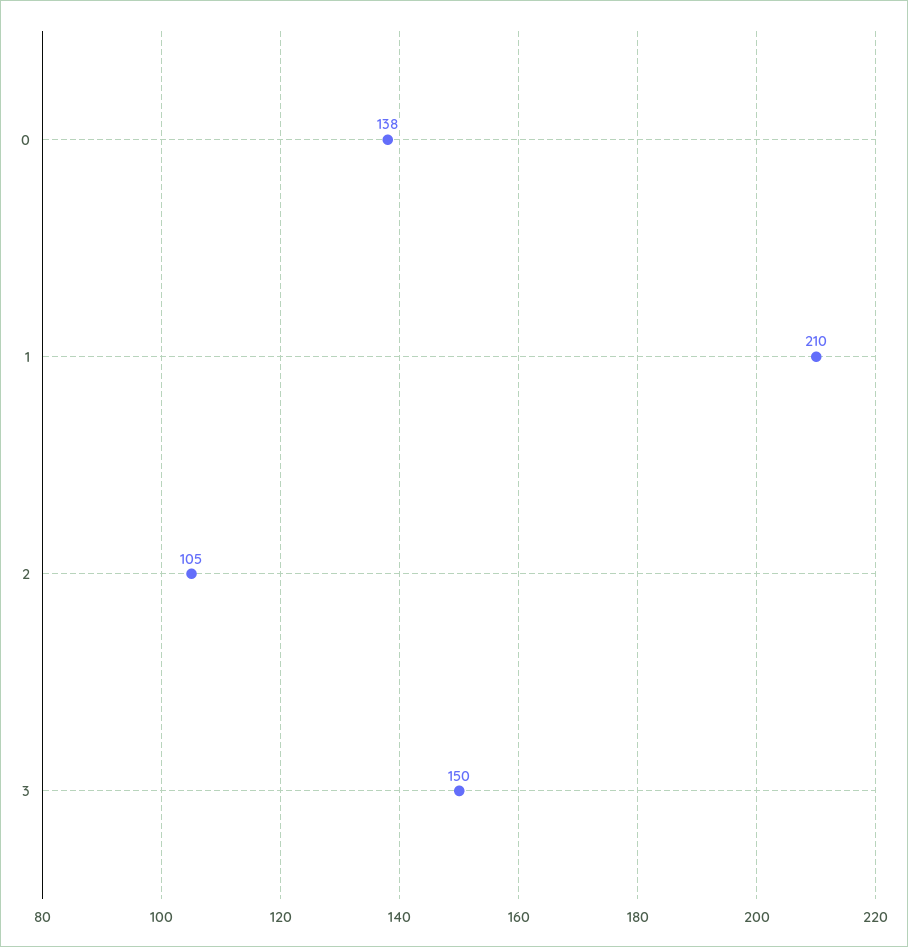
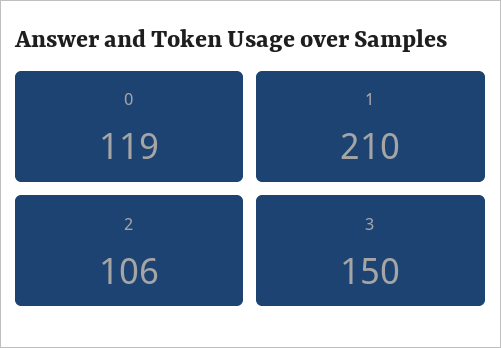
0: 138 -> 119
2: 105 -> 106

